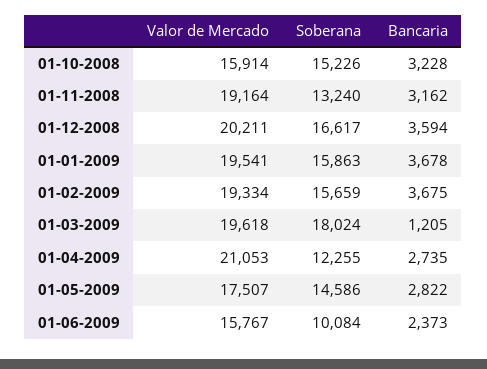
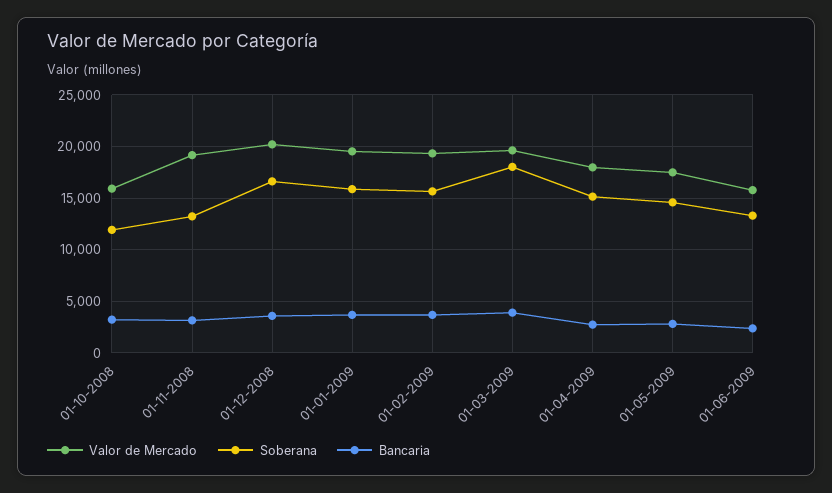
Soberana, 01-10-2008: 15226 -> 12000
Bancaria, 01-03-2009: 1205 -> 4000
Valor de Mercado, 01-04-2009: 21053 -> 18000
Soberana, 01-04-2009: 12255 -> 15000
Soberana, 01-06-2009: 10084 -> 13000

